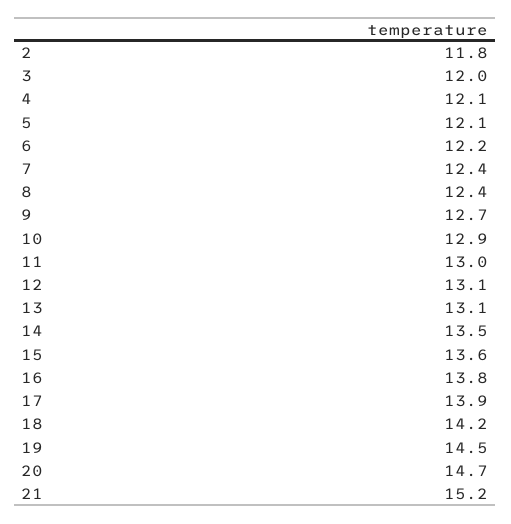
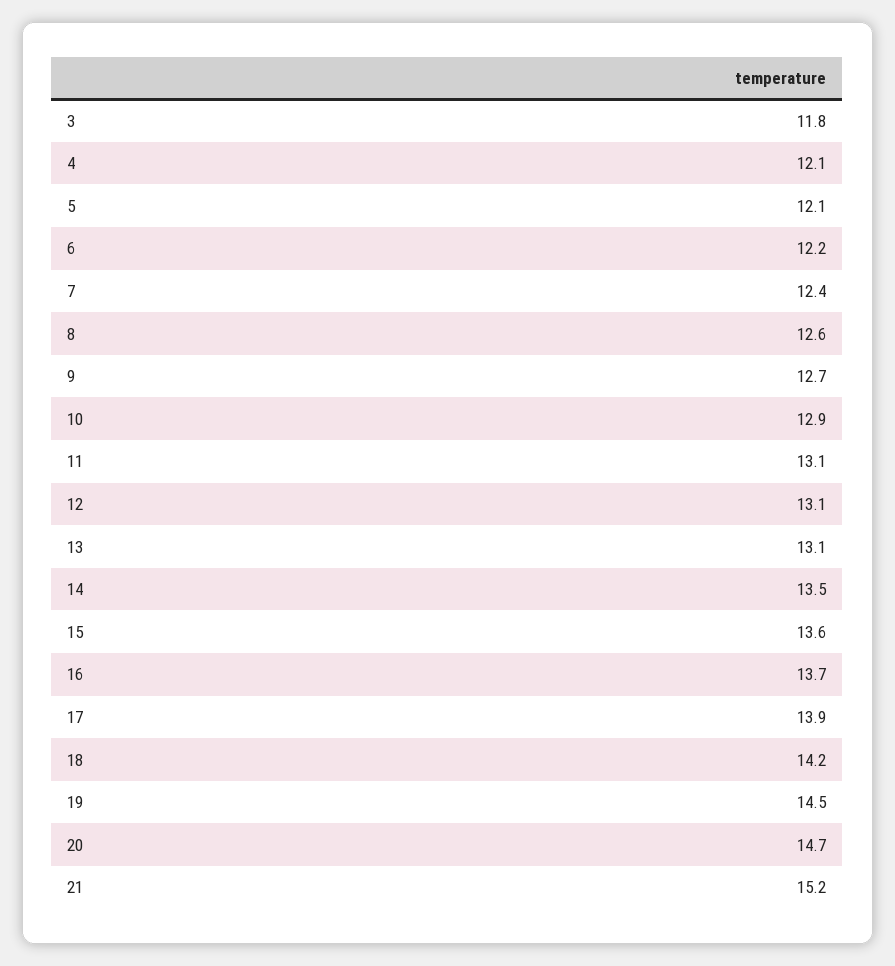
2: 11.8 -> none
3: 12 -> 11.8
8: 12.4 -> 12.6
11: 13 -> 13.1
16: 13.8 -> 13.7

